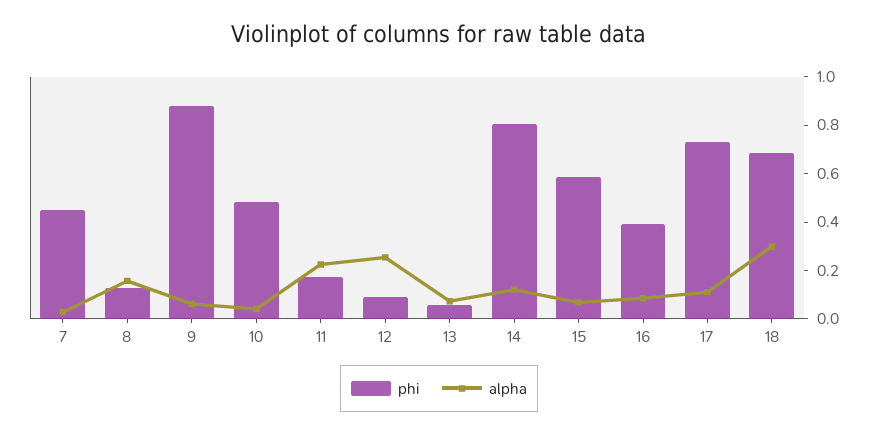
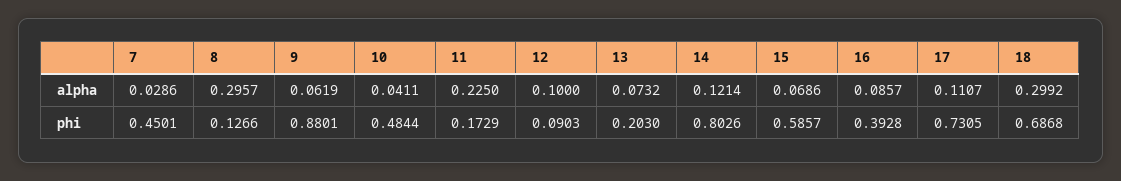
alpha, 8: 0.15 -> 0.2957
alpha, 12: 0.25 -> 0.1
phi, 13: 0.05 -> 0.203

